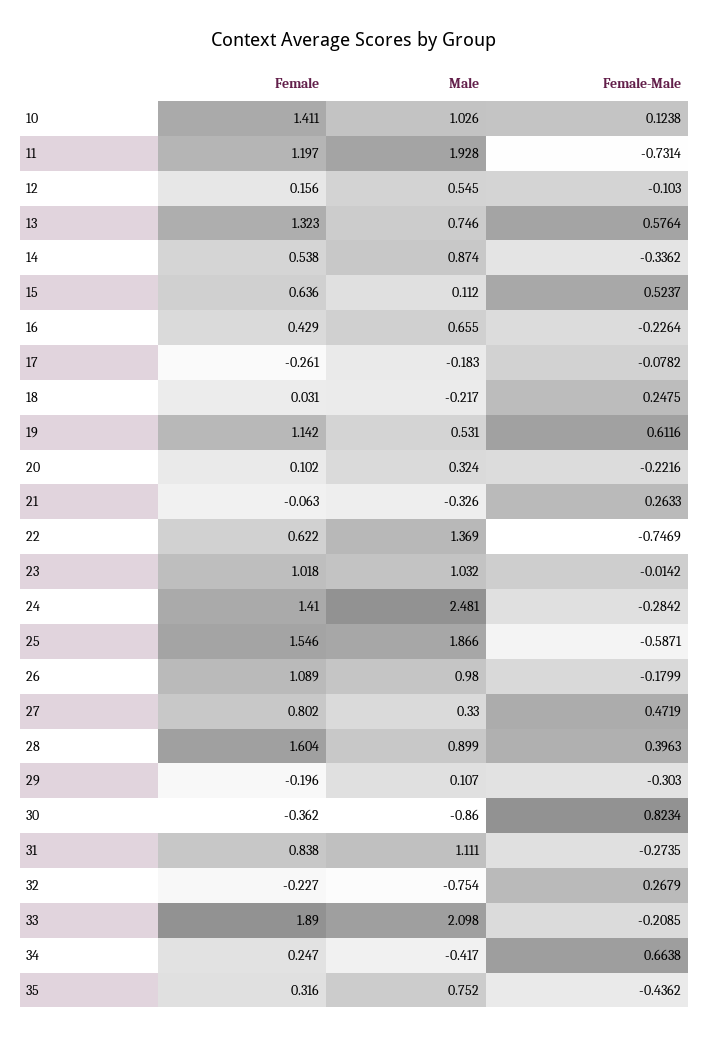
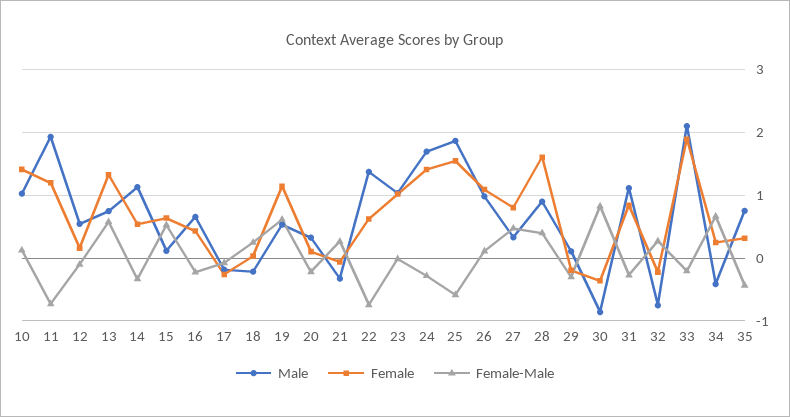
Male, 14: 0.874 -> 1.1
Male, 24: 2.481 -> 1.7
Female-Male, 26: -0.1799 -> 0.1

